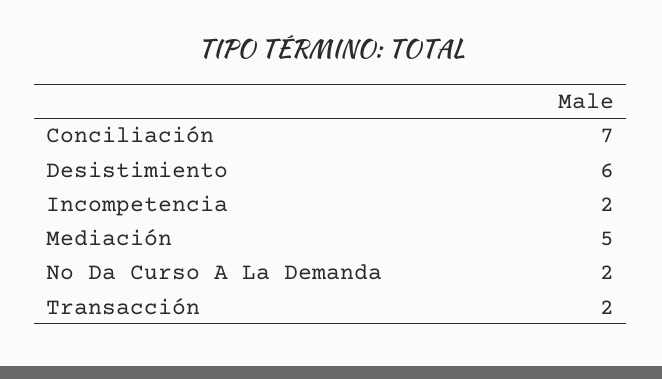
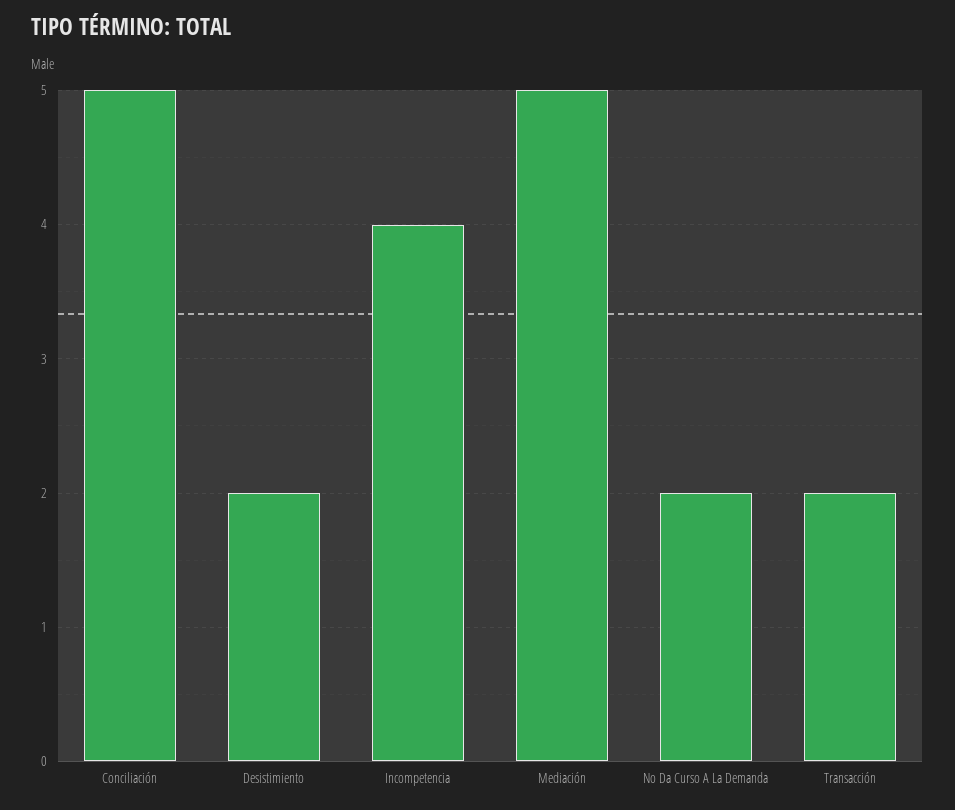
Conciliación: 7 -> 5
Desistimiento: 6 -> 2
Incompetencia: 2 -> 4

